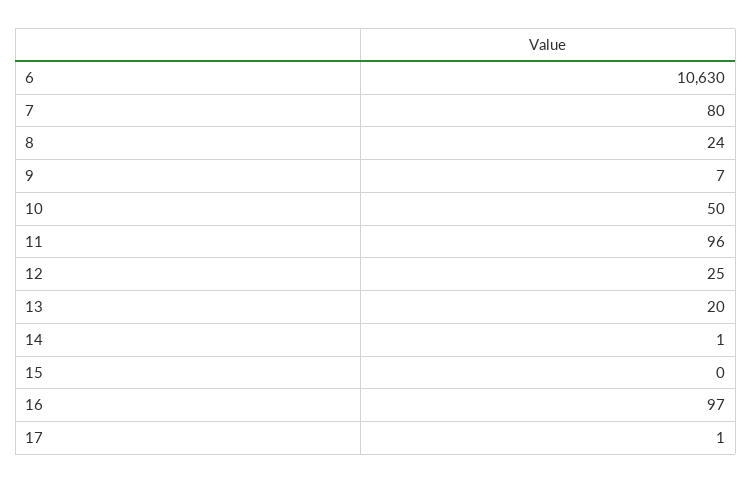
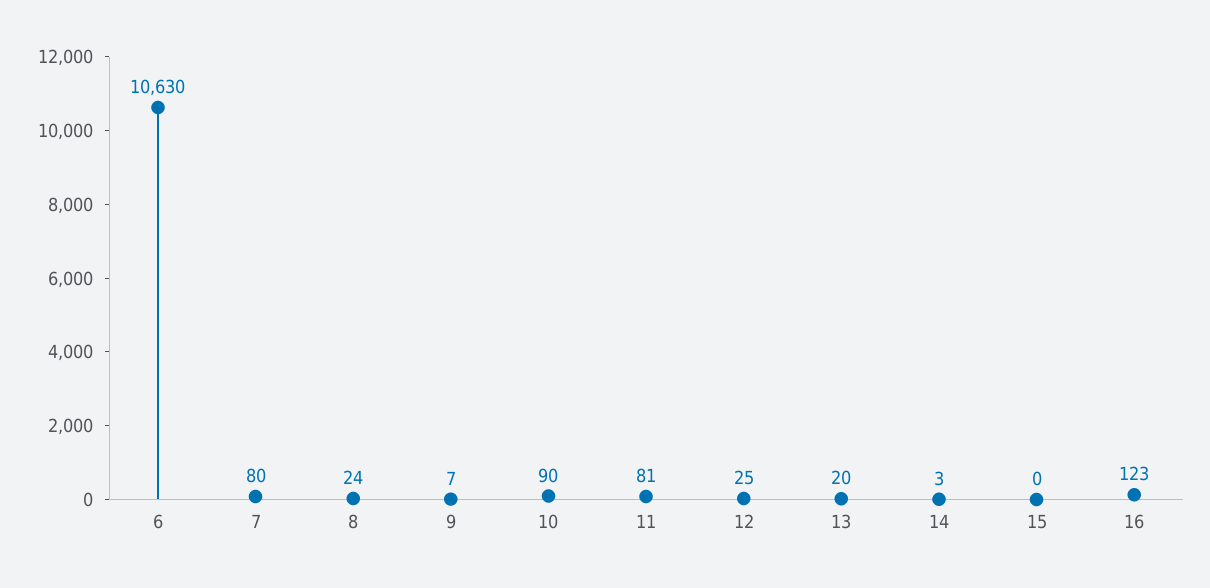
10: 50 -> 90
11: 96 -> 81
14: 1 -> 3
16: 97 -> 123
17: 1 -> none

